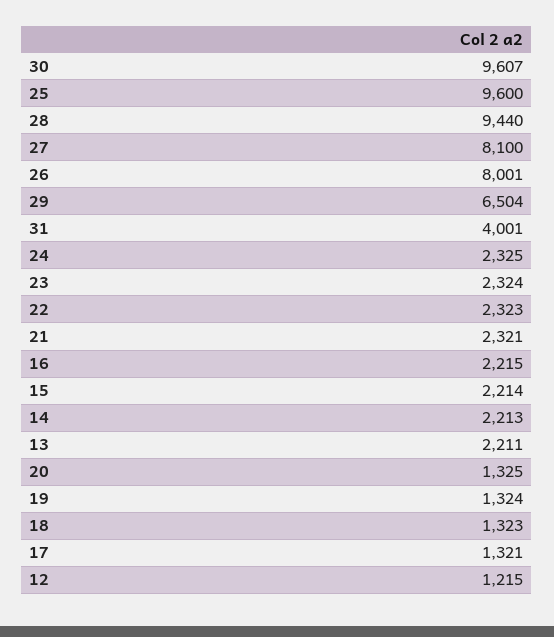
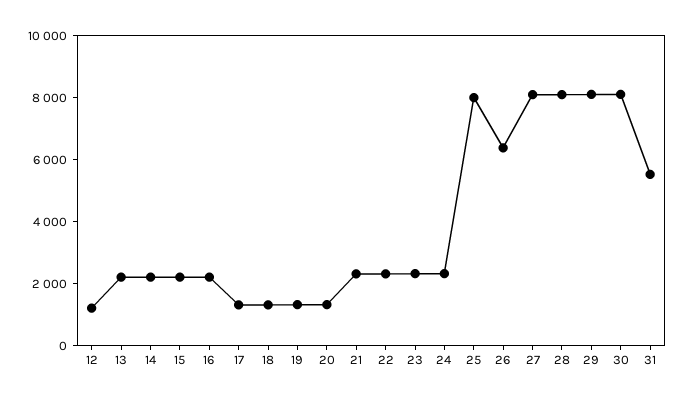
30: 9607 -> 8000
25: 9600 -> 8000
28: 9440 -> 8000
26: 8001 -> 6500
29: 6504 -> 8000
31: 4001 -> 5500

